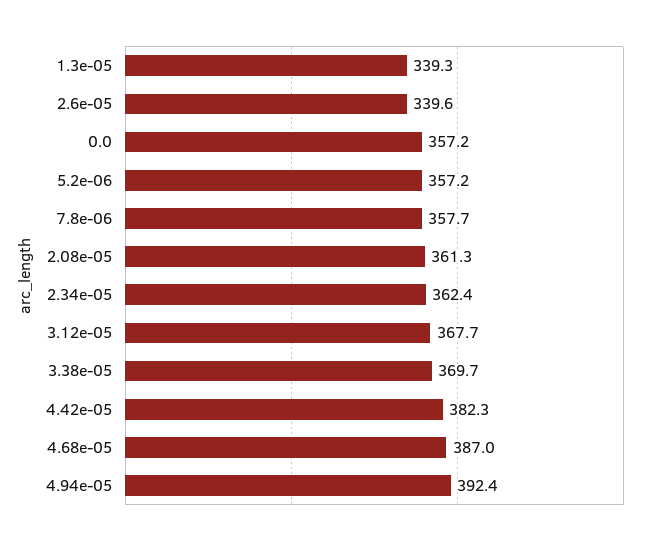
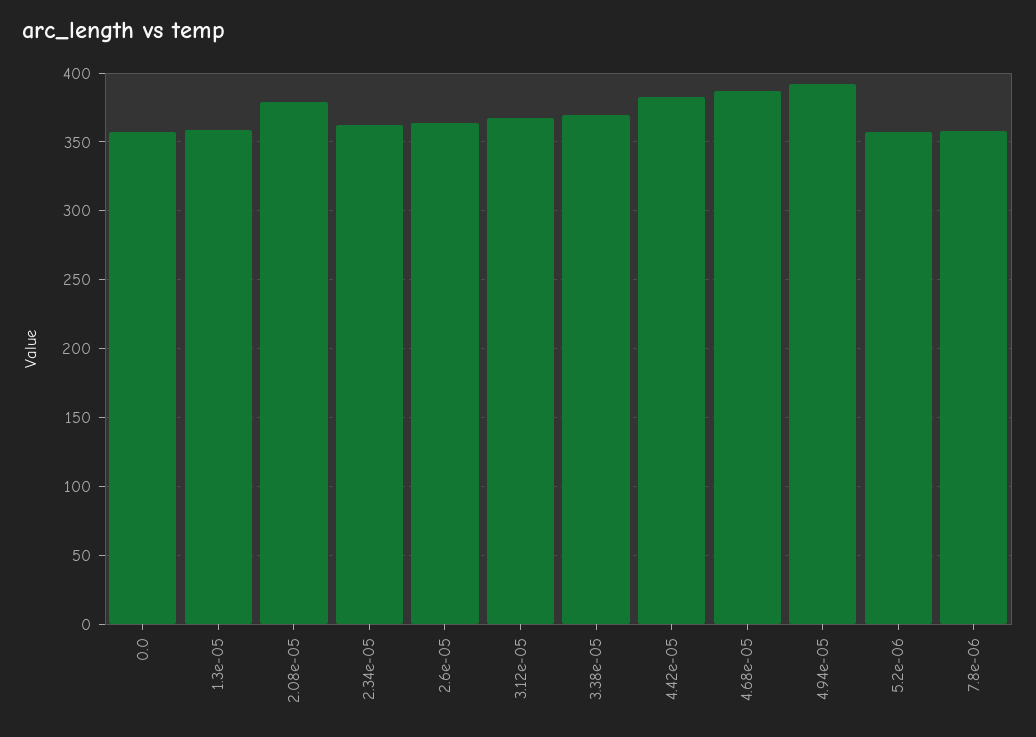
1.3e-05: 339.3 -> 360
2.6e-05: 339.6 -> 365
2.08e-05: 361.3 -> 380

